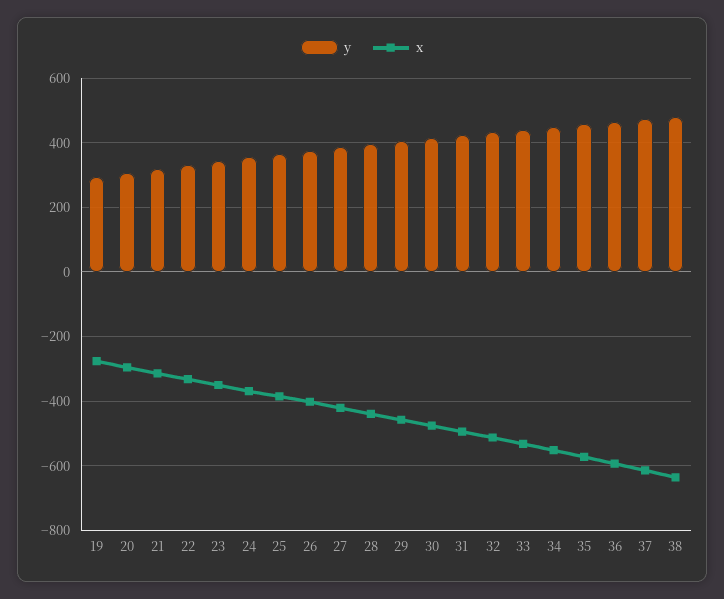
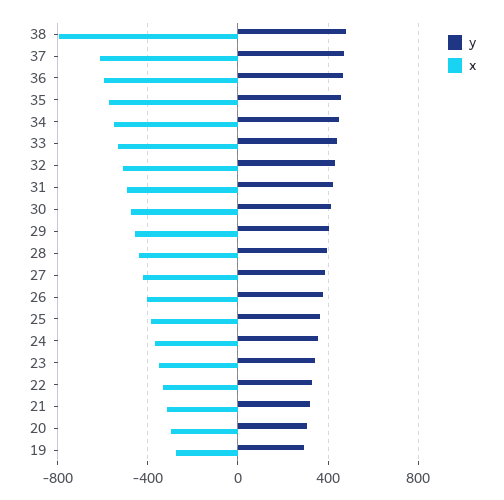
x, 38: -640 -> -800

